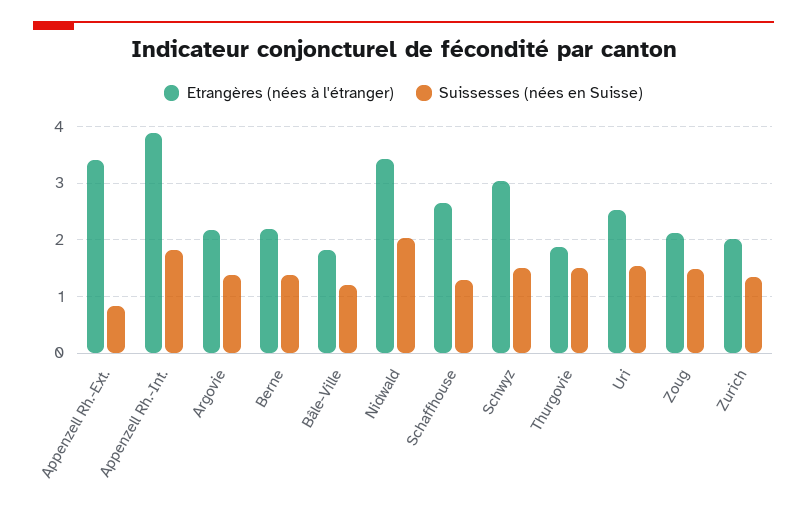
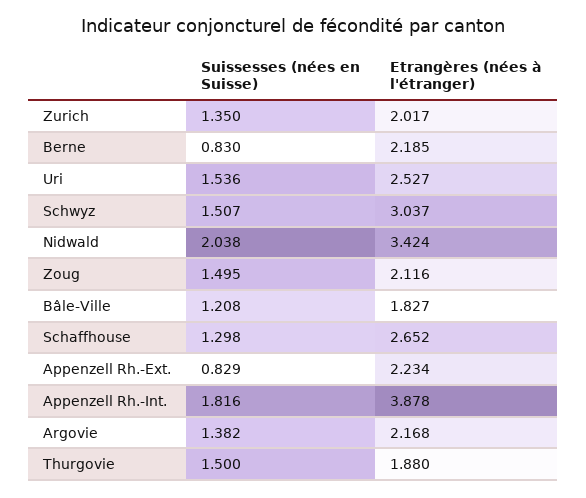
Etrangères (nées à l'étranger), Appenzell Rh.-Ext.: 3.4 -> 2.234
Suissesses (nées en Suisse), Berne: 1.4 -> 0.83

